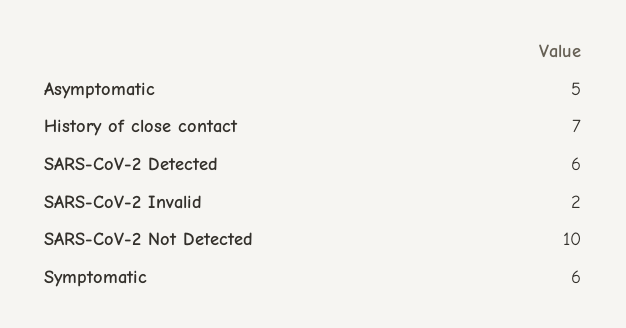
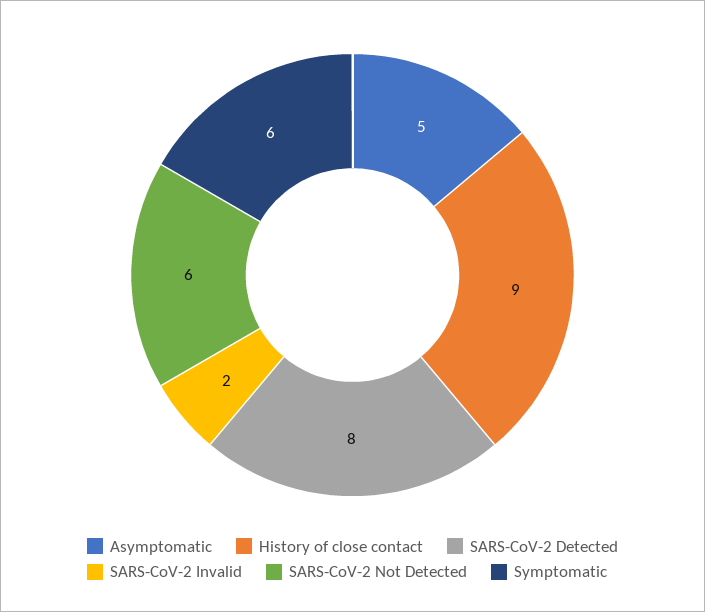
History of close contact: 7 -> 9
SARS-CoV-2 Detected: 6 -> 8
SARS-CoV-2 Not Detected: 10 -> 6

